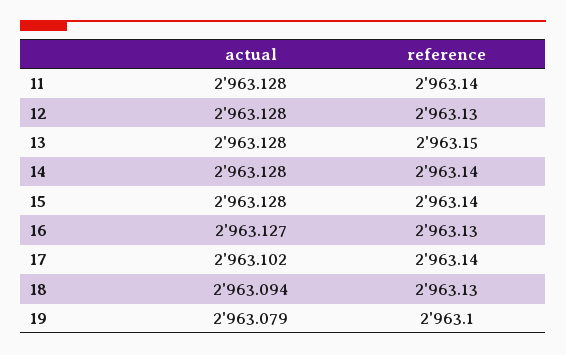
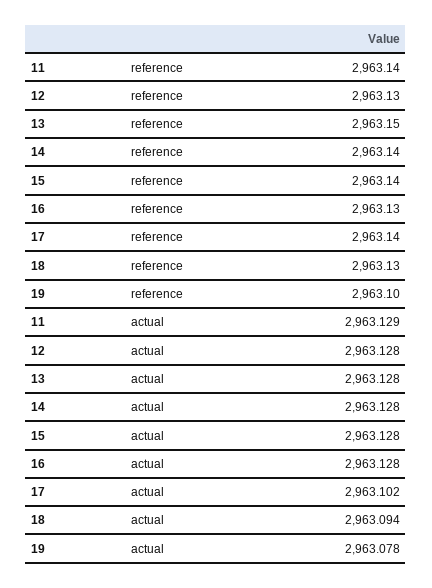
actual, 11: 2963.128 -> 2963.129
actual, 16: 2963.127 -> 2963.128
actual, 19: 2963.079 -> 2963.078

